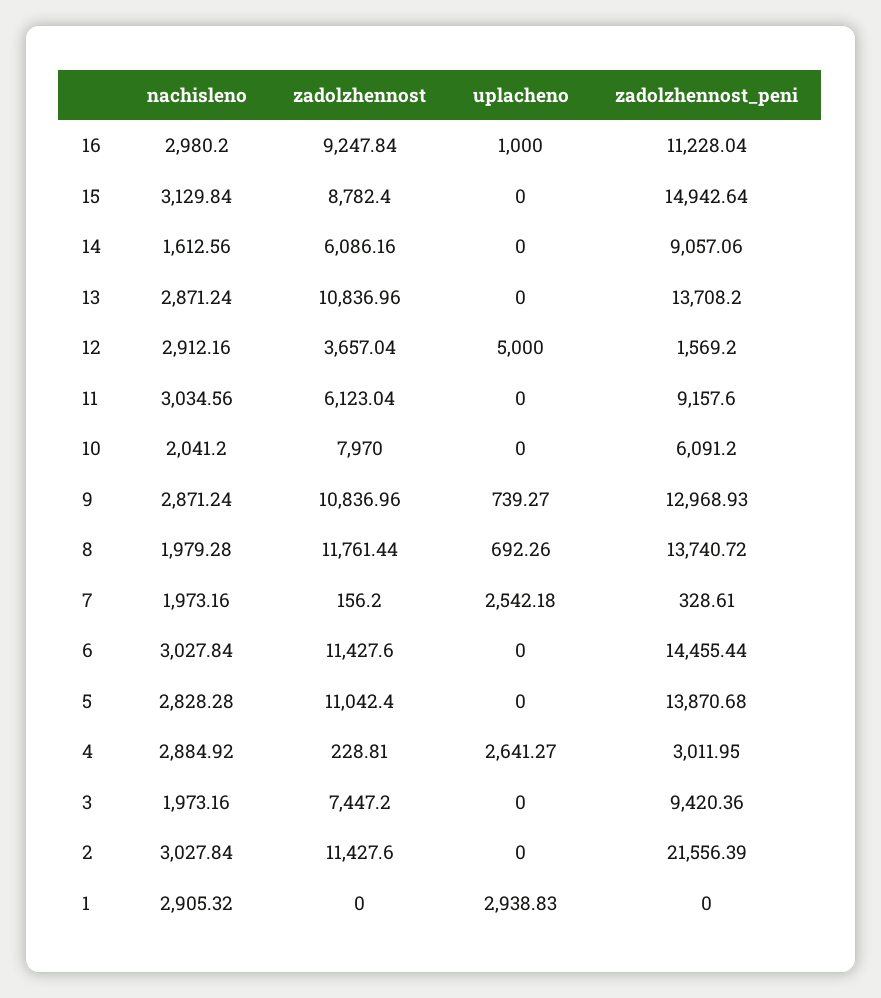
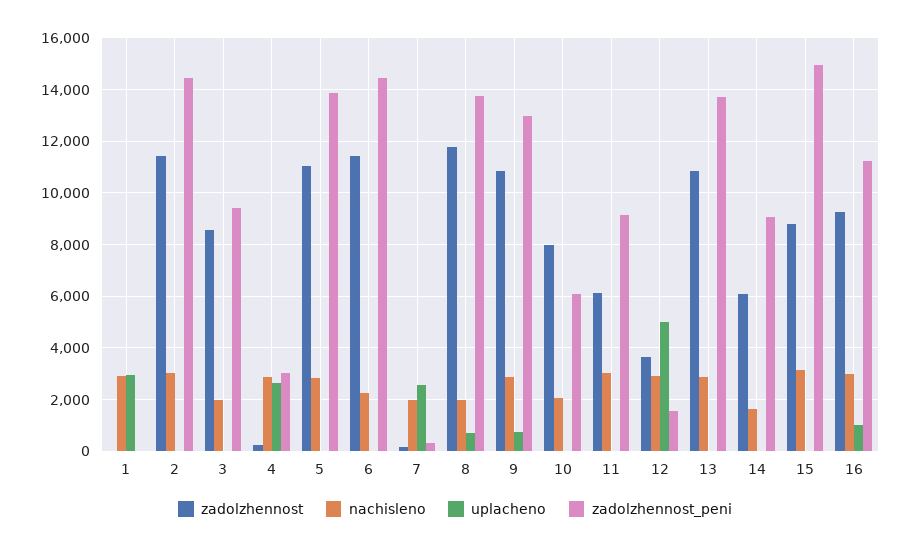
nachisleno, 6: 3027.84 -> 2250
zadolzhennost, 3: 7447.2 -> 8500
zadolzhennost_peni, 2: 21556.39 -> 14500

